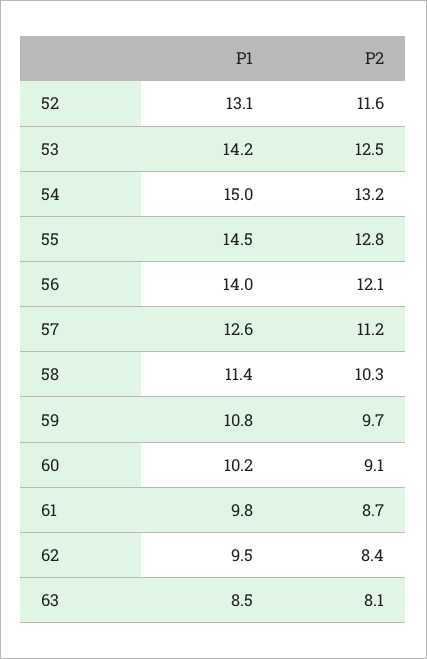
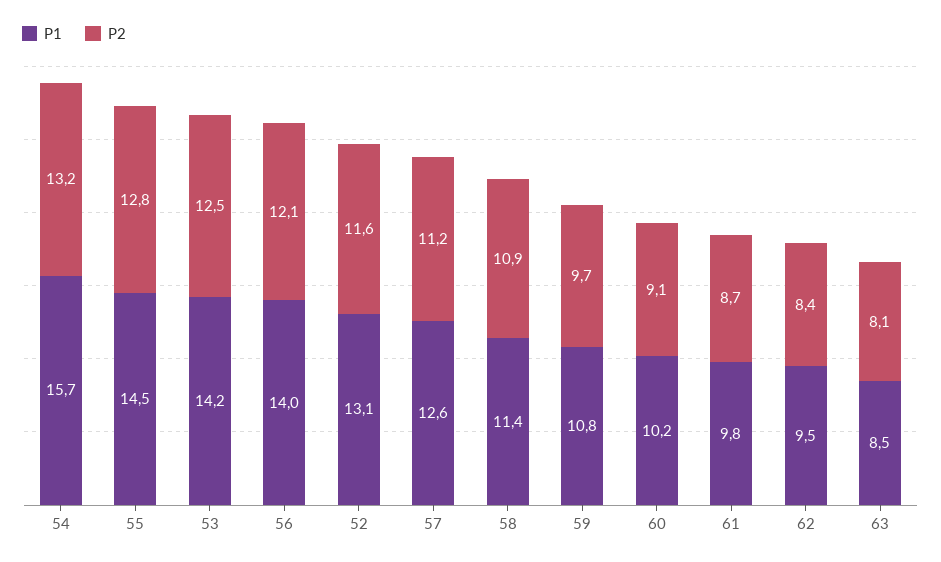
P1, 54: 15 -> 15.7
P2, 58: 10.3 -> 10.9

